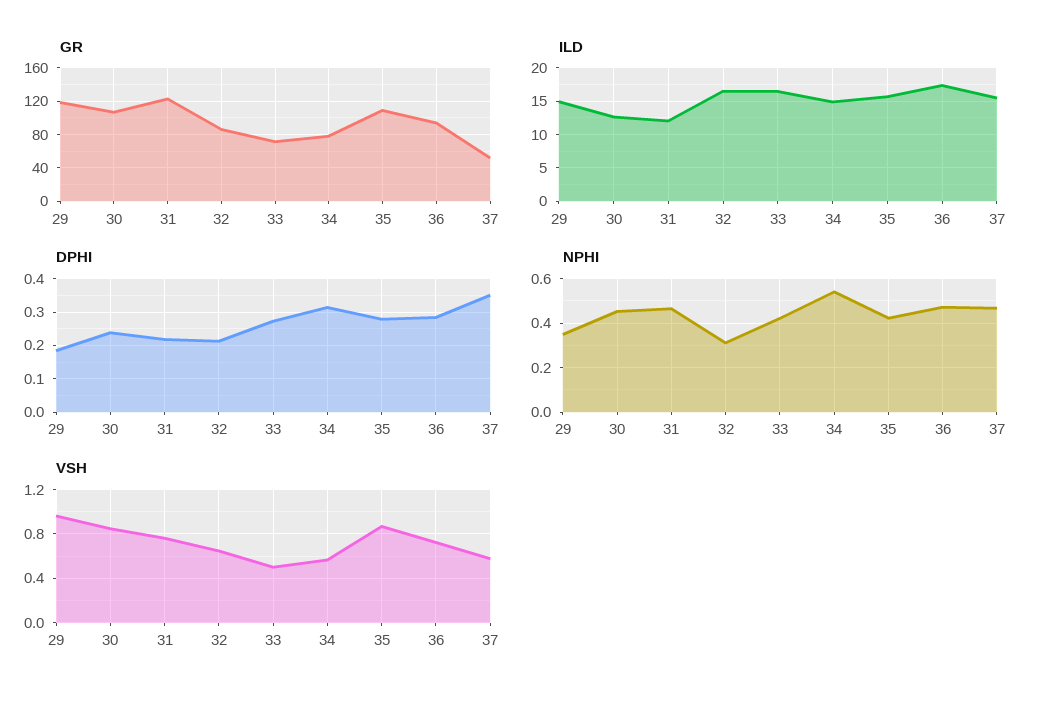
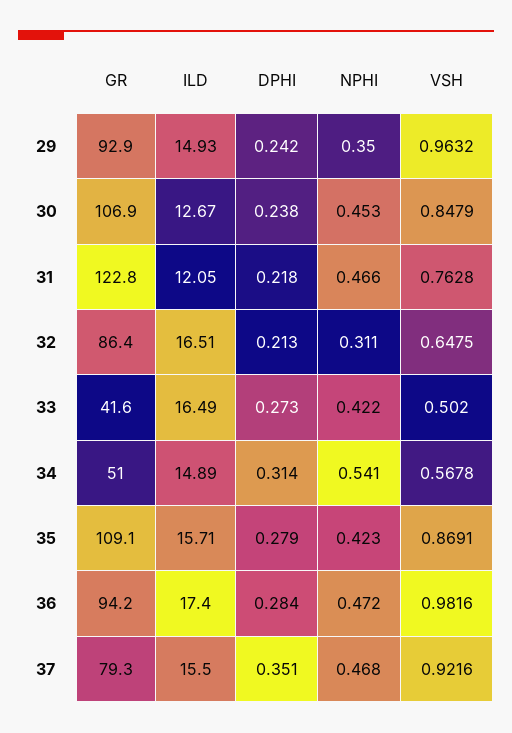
GR, 29: 120 -> 92.9
GR, 33: 70 -> 41.6
GR, 34: 80 -> 51
GR, 37: 50 -> 79.3
DPHI, 29: 0.18 -> 0.242
VSH, 36: 0.7 -> 0.9816
VSH, 37: 0.6 -> 0.9216

